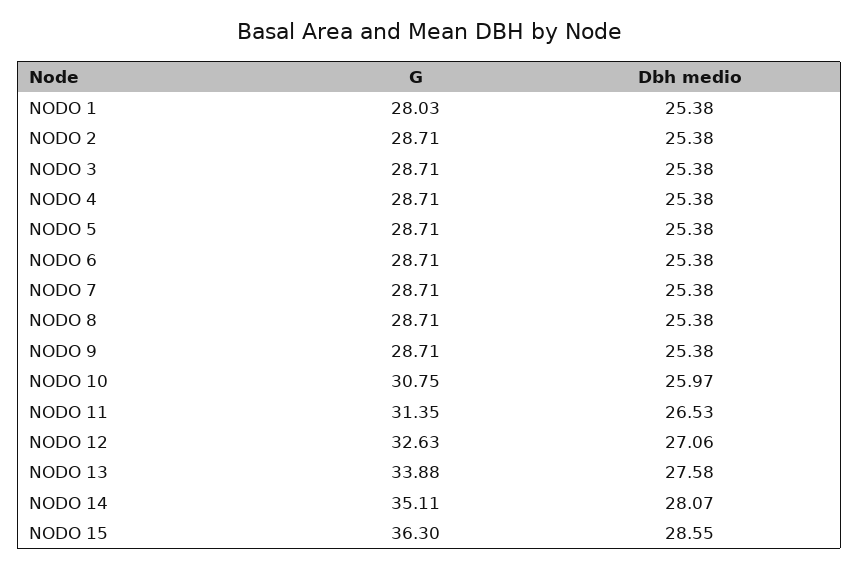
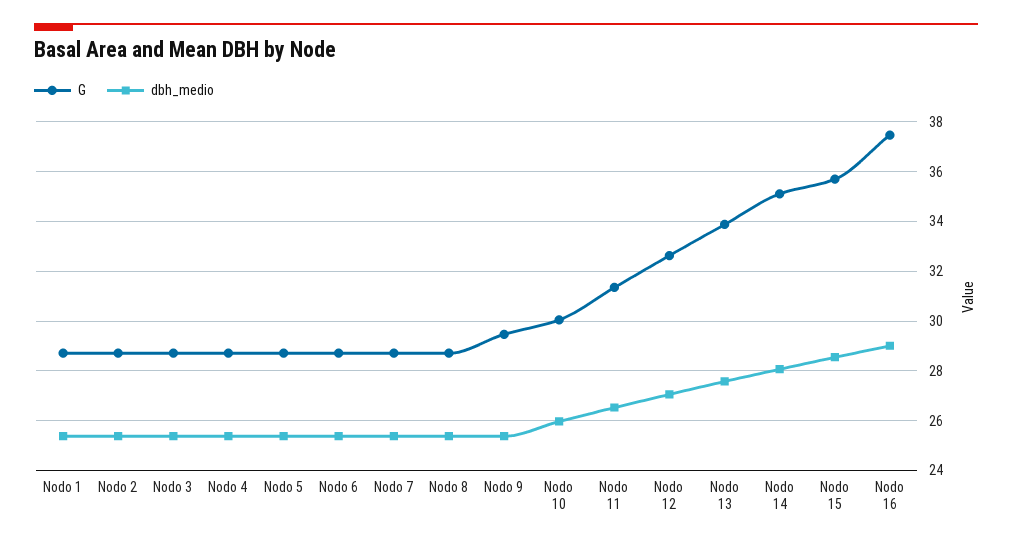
G, NODO 1: 28.03 -> 28.75
G, NODO 9: 28.71 -> 29.5
G, NODO 10: 30.75 -> 30
G, NODO 15: 36.3 -> 35.75
G, Nodo 16: none -> 37.5
Dbh medio, Nodo 16: none -> 29

